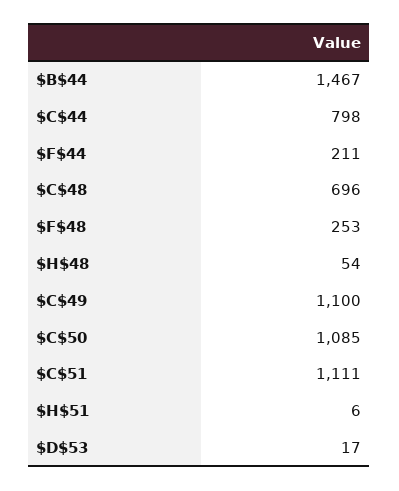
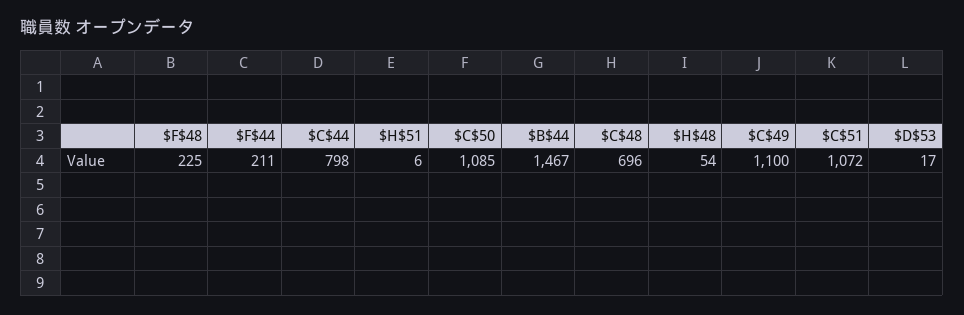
$F$48: 253 -> 225
$C$51: 1111 -> 1072

